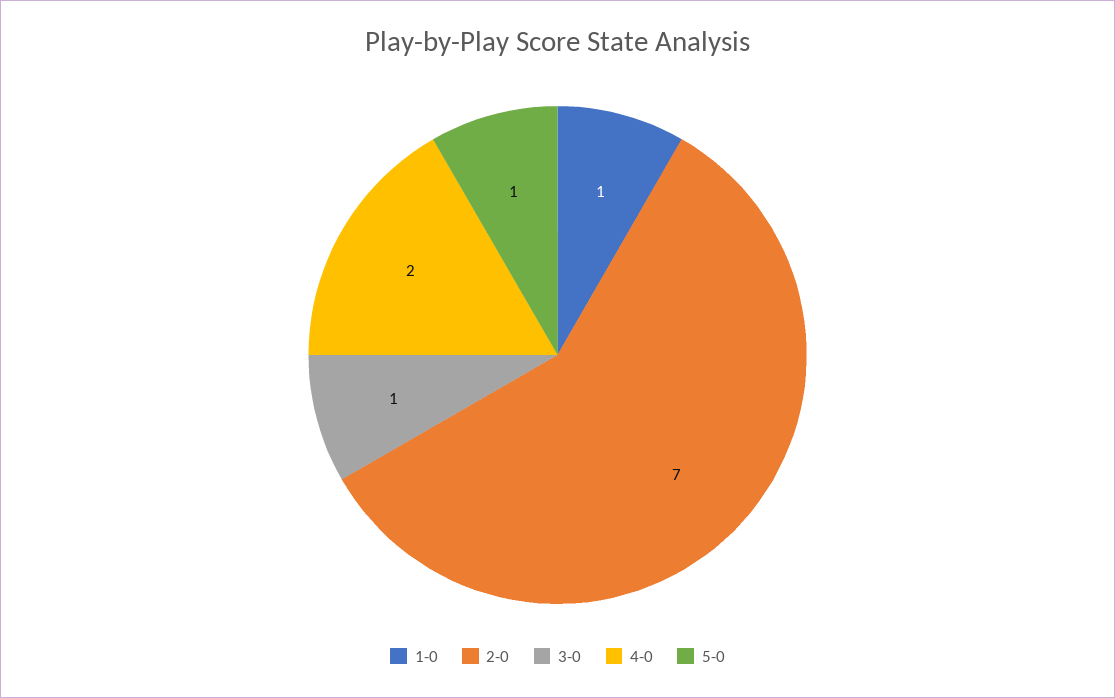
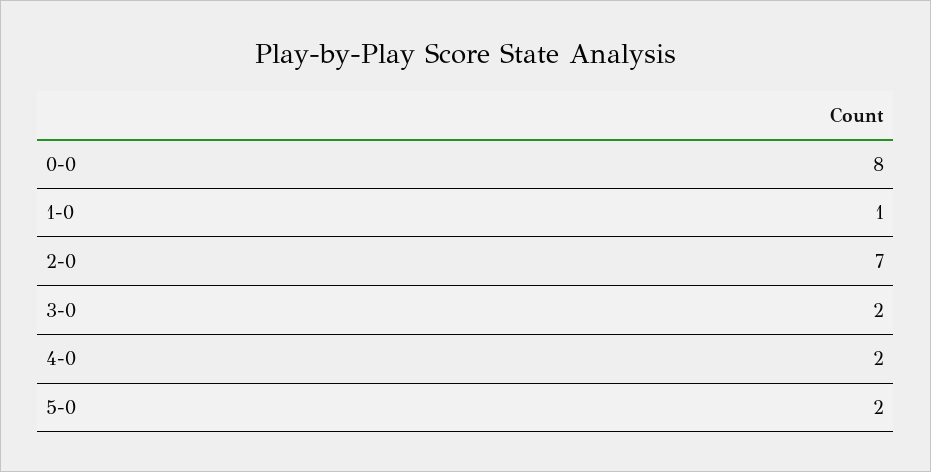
3-0: 1 -> 2
5-0: 1 -> 2
0-0: none -> 8

